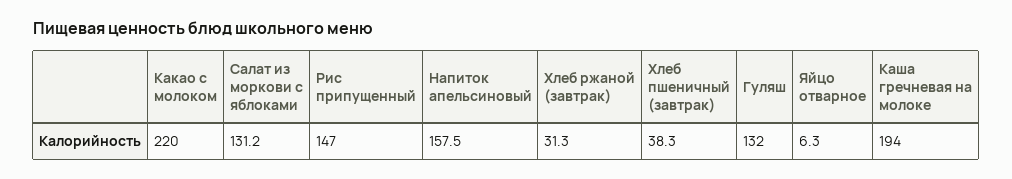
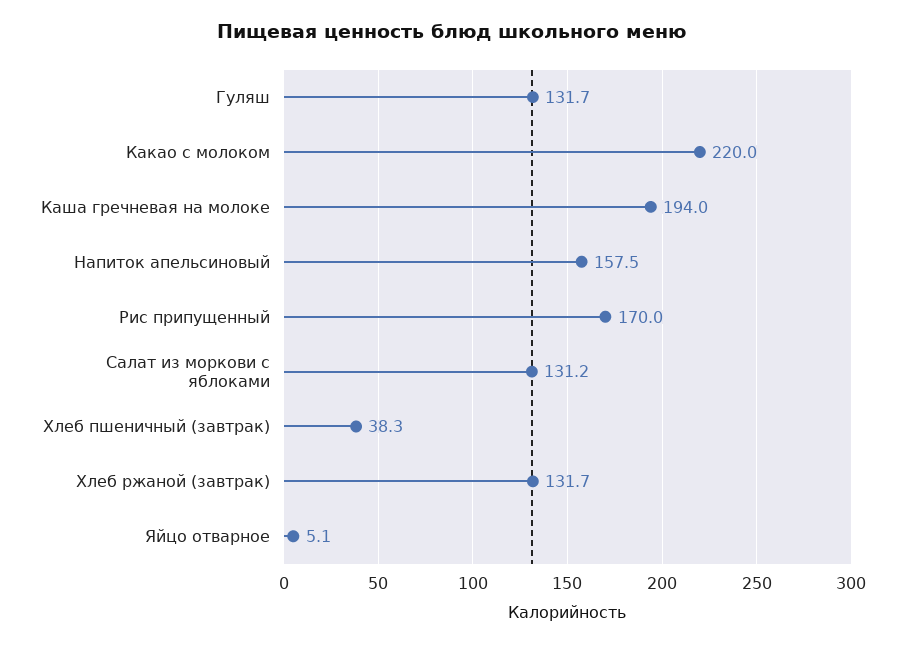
Рис припущенный: 147 -> 170
Хлеб ржаной (завтрак): 31.3 -> 131.7
Гуляш: 132 -> 131.7
Яйцо отварное: 6.3 -> 5.1

